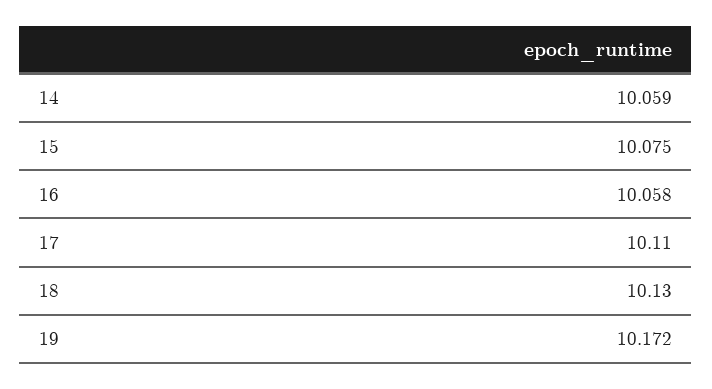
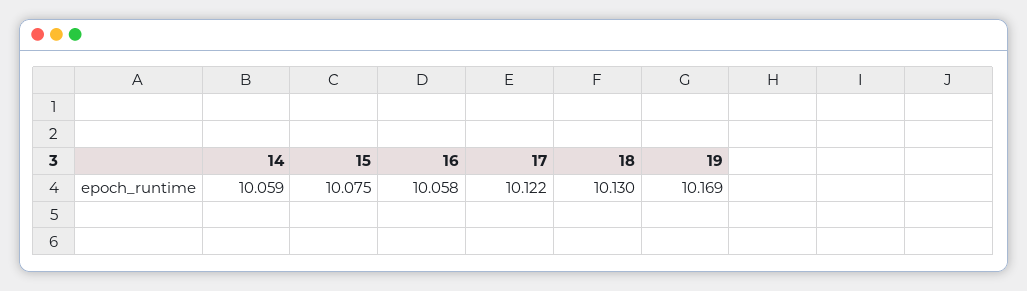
17: 10.11 -> 10.122
19: 10.172 -> 10.169

